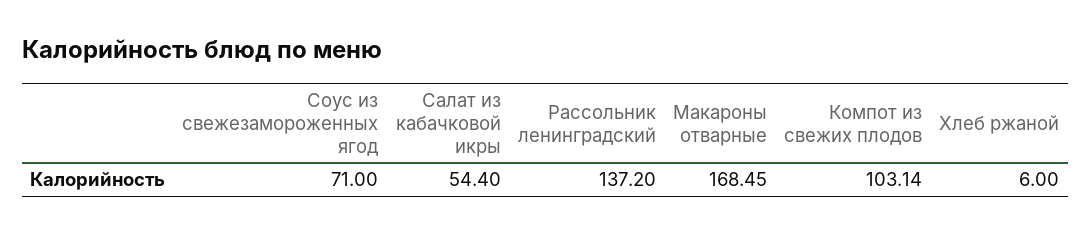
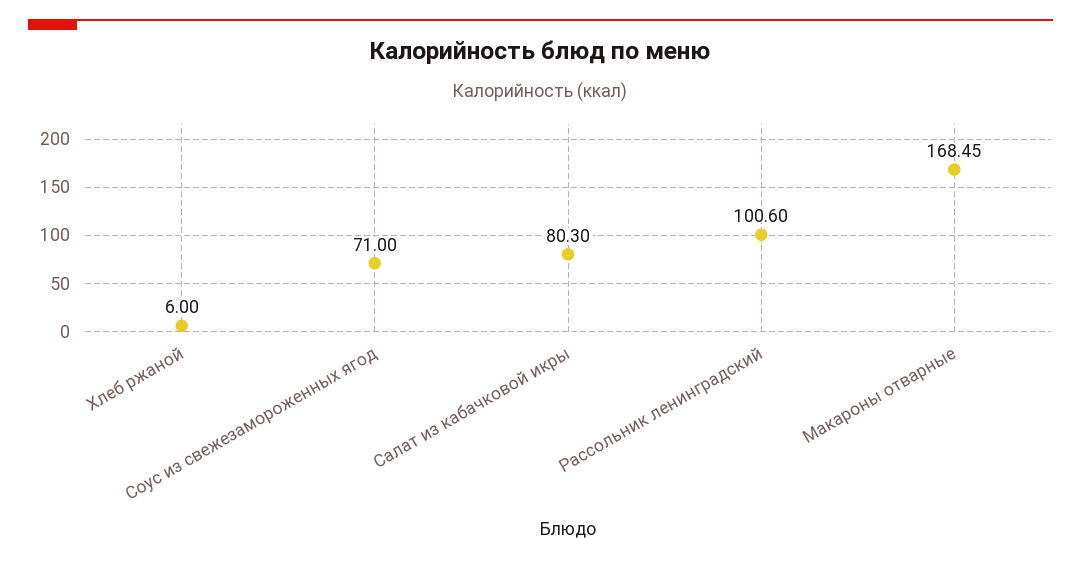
Салат из кабачковой икры: 54.4 -> 80.3
Рассольник ленинградский: 137.2 -> 100.6
Компот из свежих плодов: 103.14 -> none

